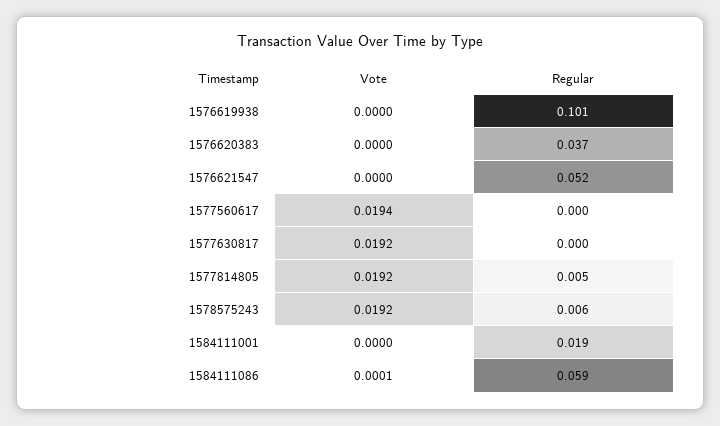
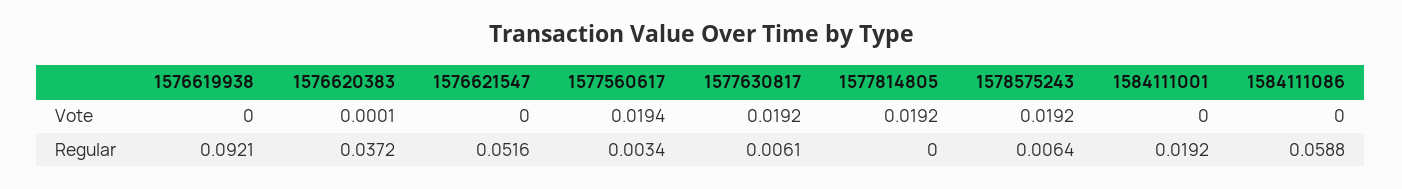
Regular, 1576619938: 0.101 -> 0.0921
Vote, 1576620383: 0 -> 0.0001
Regular, 1577560617: 0 -> 0.0034
Regular, 1577630817: 0 -> 0.0061
Regular, 1577814805: 0.005 -> 0
Vote, 1584111086: 0.0001 -> 0

